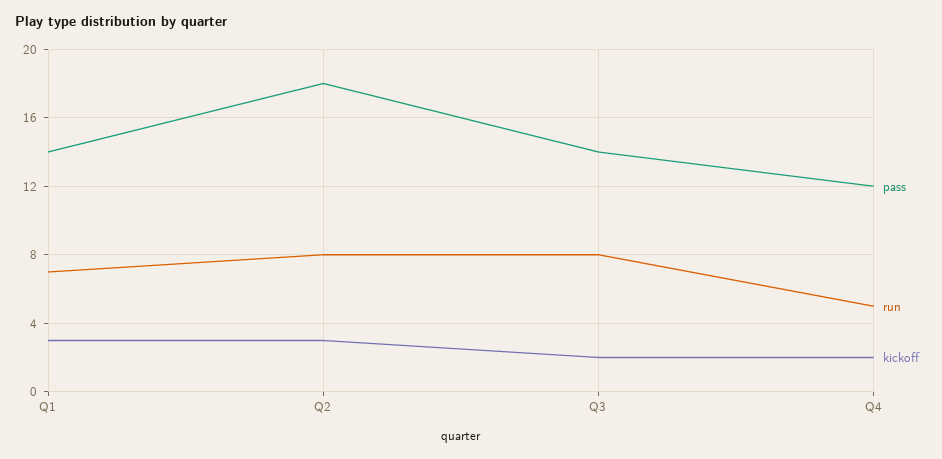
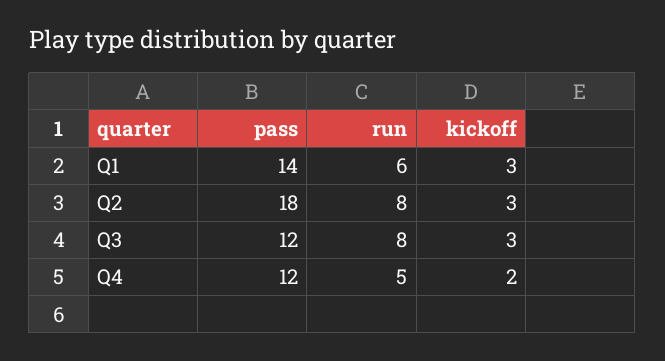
run, Q1: 7 -> 6
pass, Q3: 14 -> 12
kickoff, Q3: 2 -> 3

